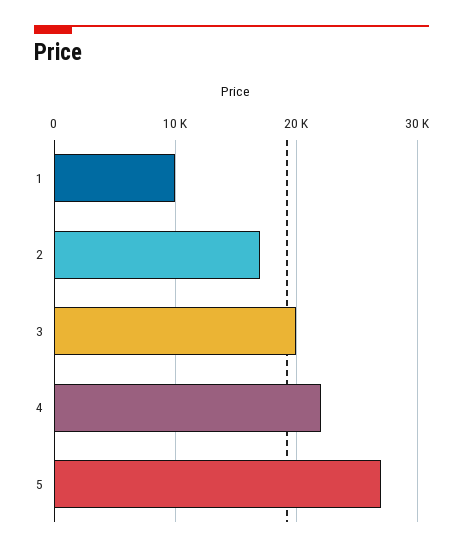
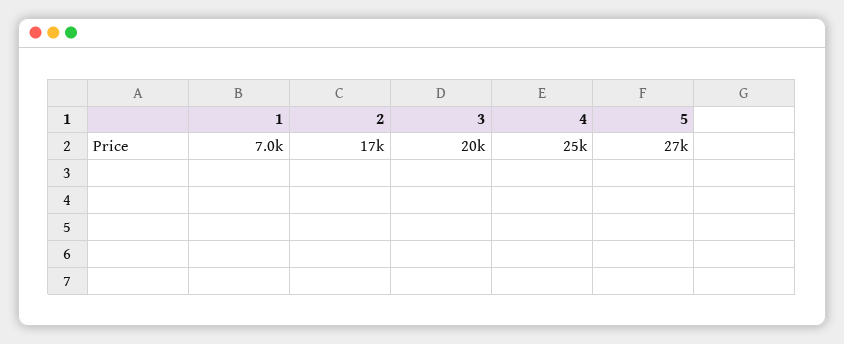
1: 10000 -> 7000
4: 22000 -> 25000

